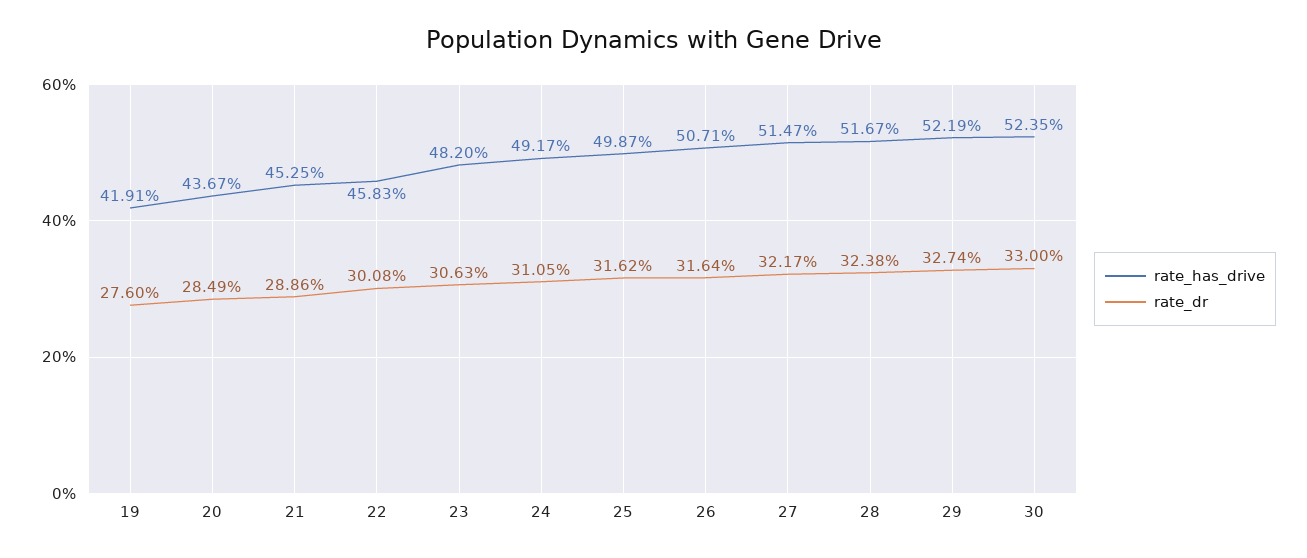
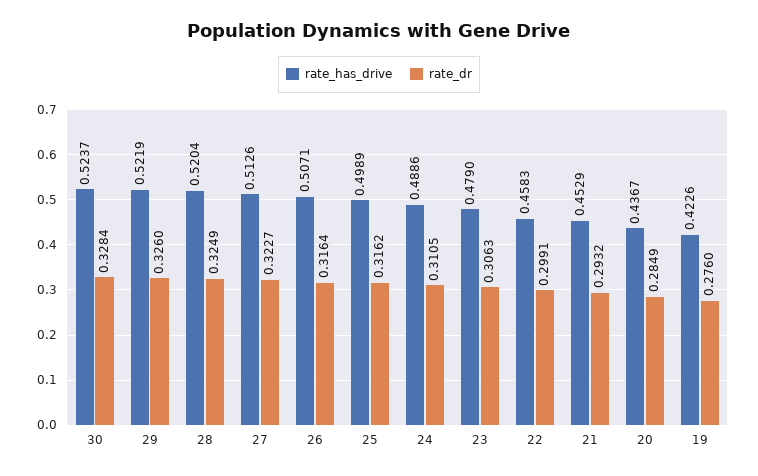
rate_has_drive, 19: 0.4191 -> 0.4226
rate_has_drive, 21: 0.4525 -> 0.4529
rate_dr, 21: 0.2886 -> 0.2932
rate_dr, 22: 0.3008 -> 0.2991
rate_has_drive, 23: 0.482 -> 0.479
rate_has_drive, 24: 0.4917 -> 0.4886
rate_has_drive, 25: 0.4987 -> 0.4989
rate_has_drive, 27: 0.5147 -> 0.5126
rate_dr, 27: 0.3217 -> 0.3227
rate_has_drive, 28: 0.5167 -> 0.5204
rate_dr, 28: 0.3238 -> 0.3249
rate_dr, 29: 0.3274 -> 0.326
rate_has_drive, 30: 0.5235 -> 0.5237
rate_dr, 30: 0.33 -> 0.3284

